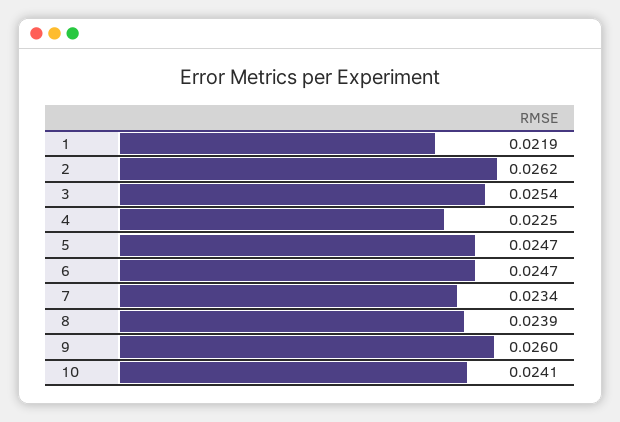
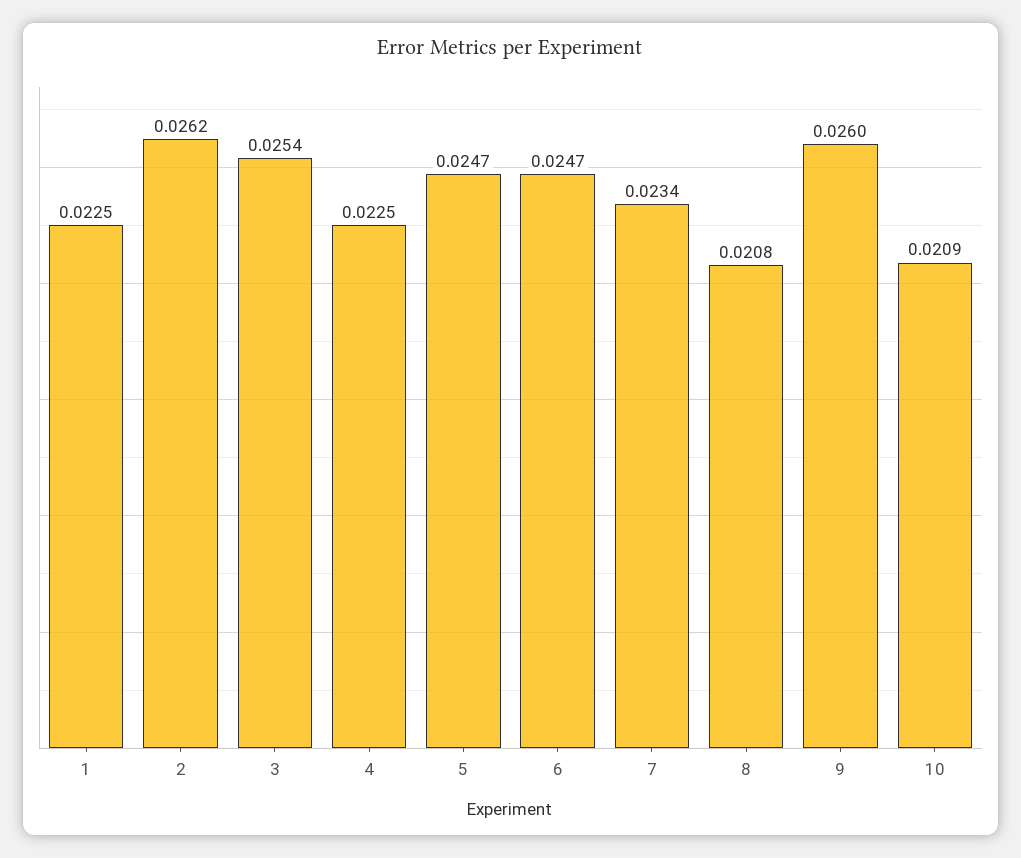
1: 0.0219 -> 0.0225
8: 0.0239 -> 0.0208
10: 0.0241 -> 0.0209

